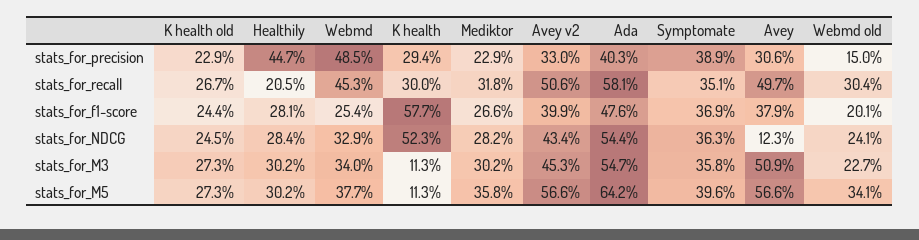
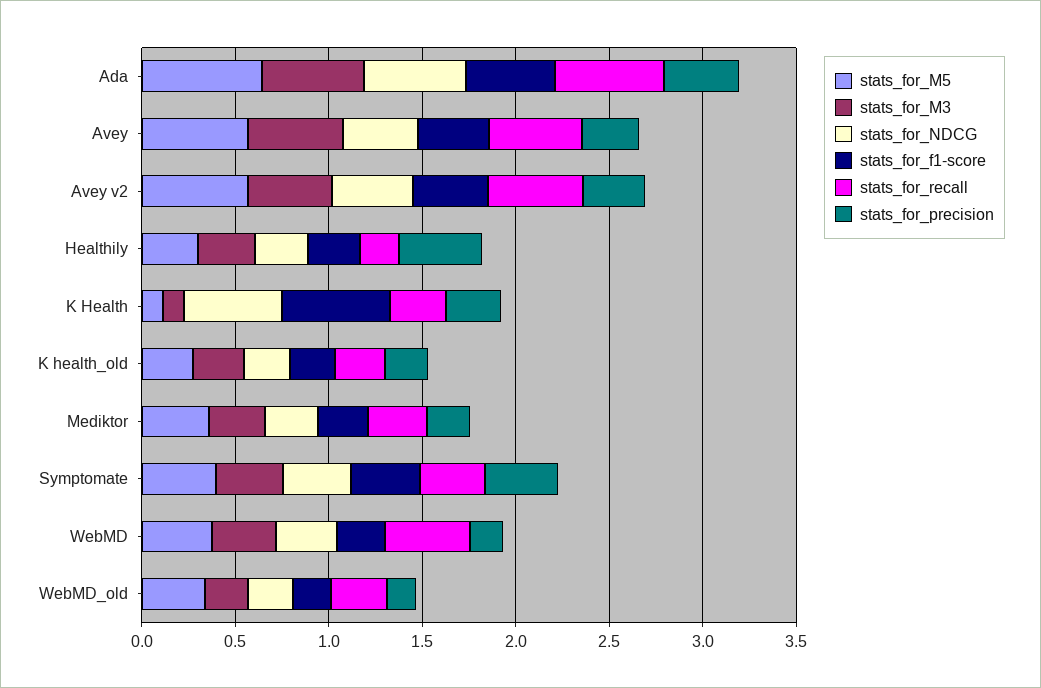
stats_for_precision, Webmd: 0.485 -> 0.2
stats_for_NDCG, Avey: 0.123 -> 0.4

